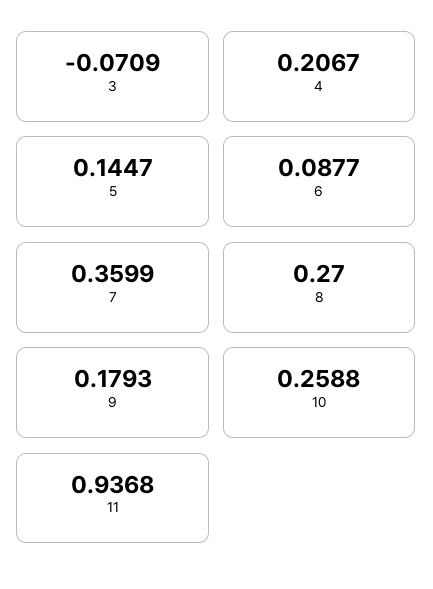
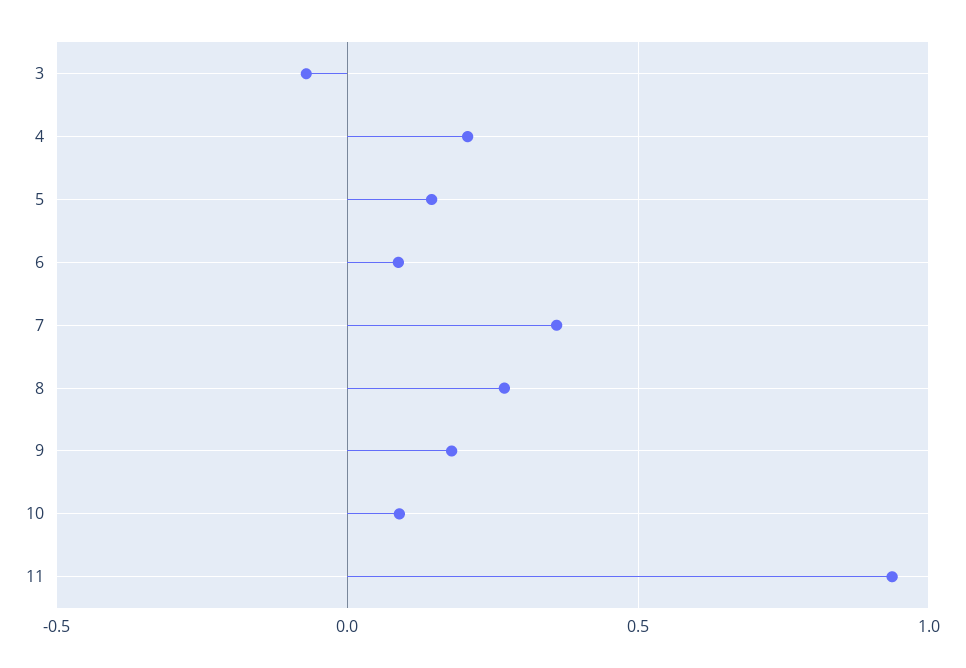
10: 0.2588 -> 0.1

